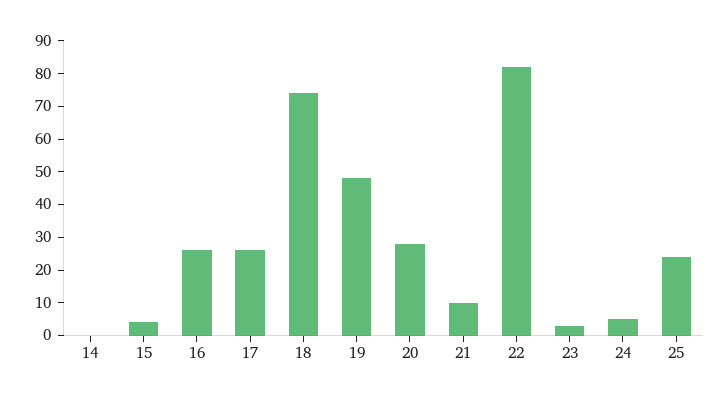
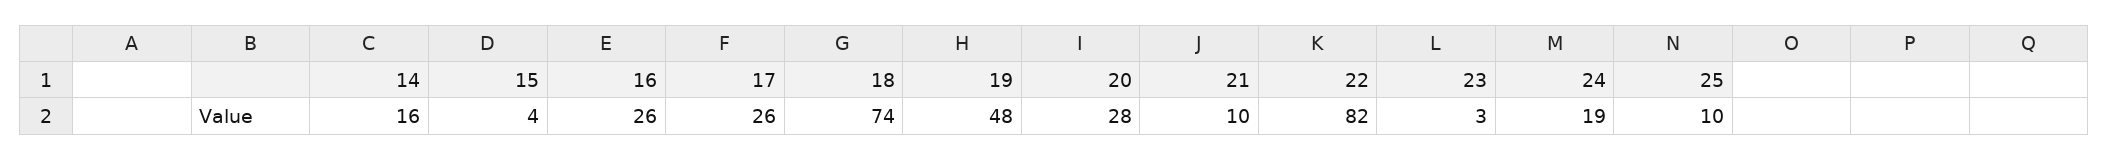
14: 0 -> 16
24: 5 -> 19
25: 25 -> 10

